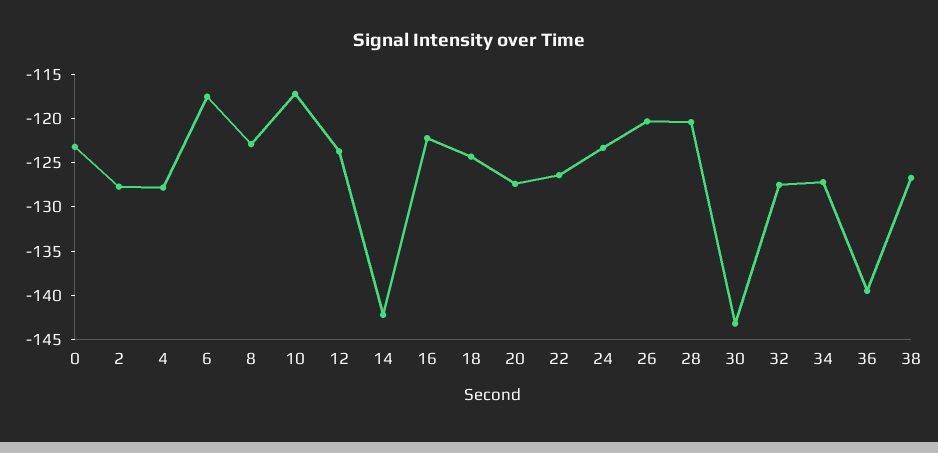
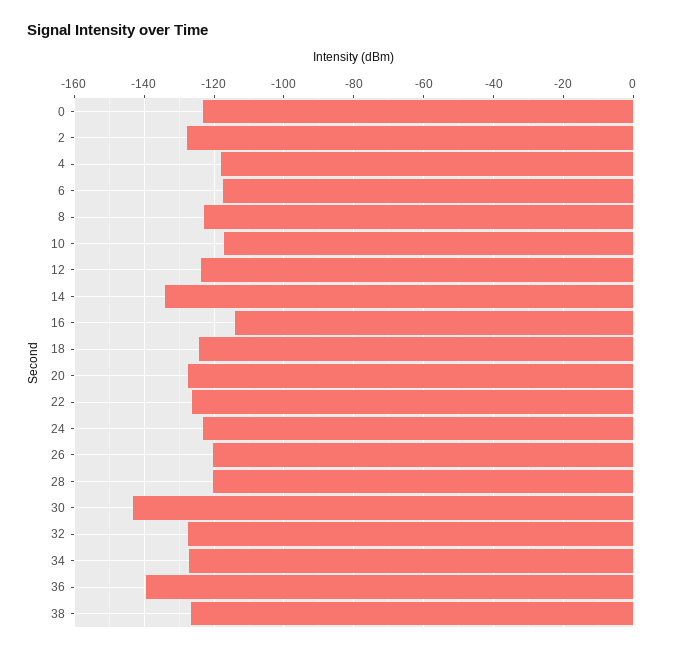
4: -128 -> -118
14: -142 -> -134
16: -122 -> -114

